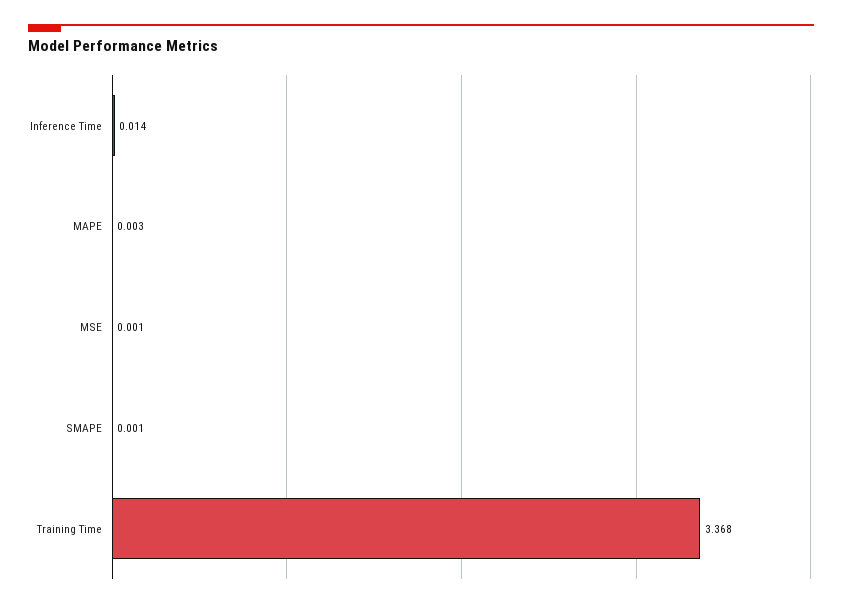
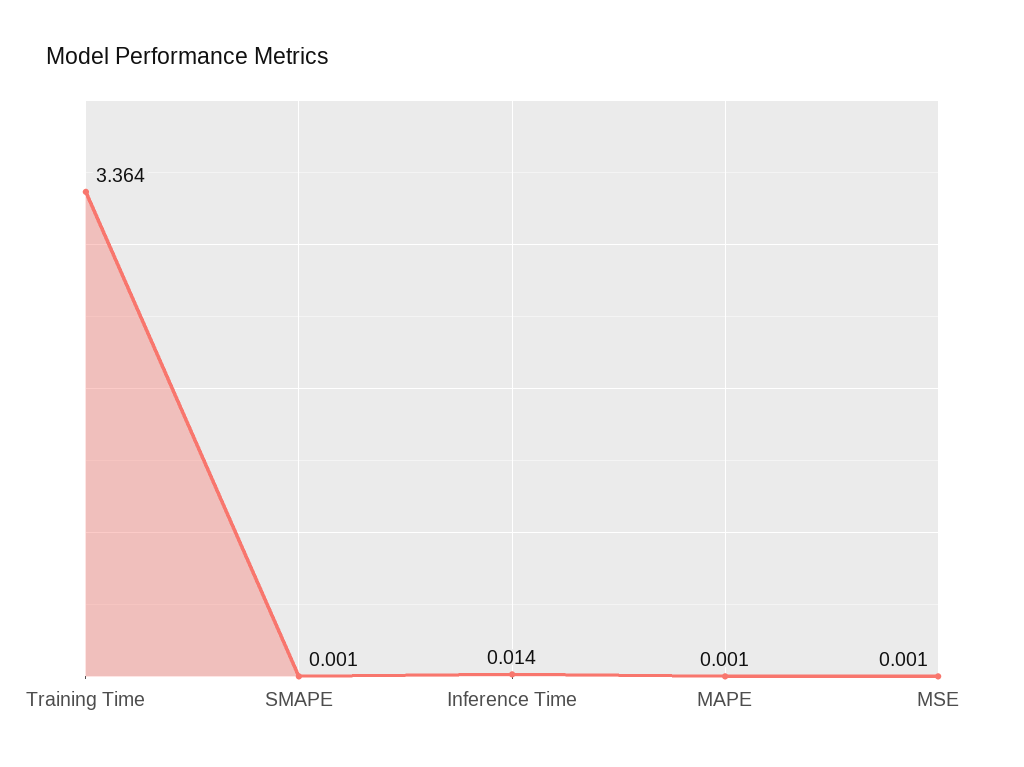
MAPE: 0.003 -> 0.001
Training Time: 3.368 -> 3.364

